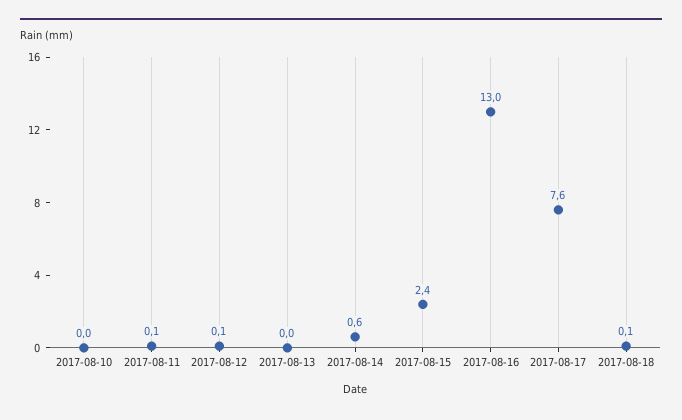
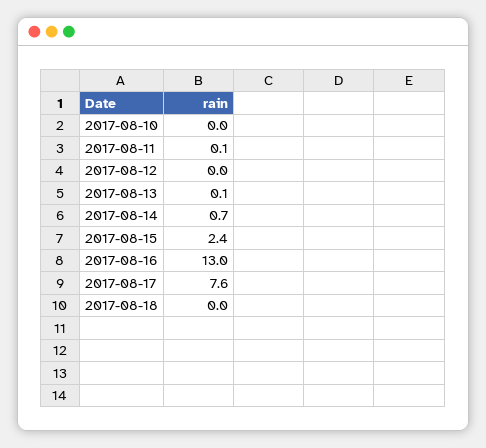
2017-08-12: 0.1 -> 0
2017-08-13: 0 -> 0.1
2017-08-14: 0.6 -> 0.7
2017-08-18: 0.1 -> 0

